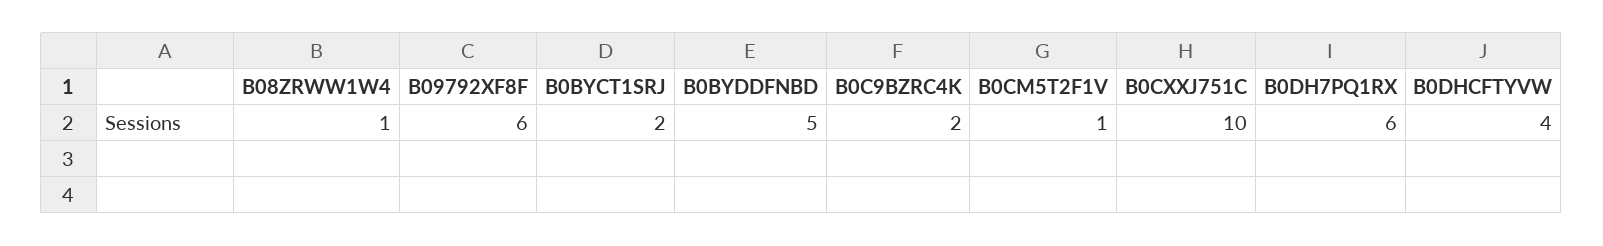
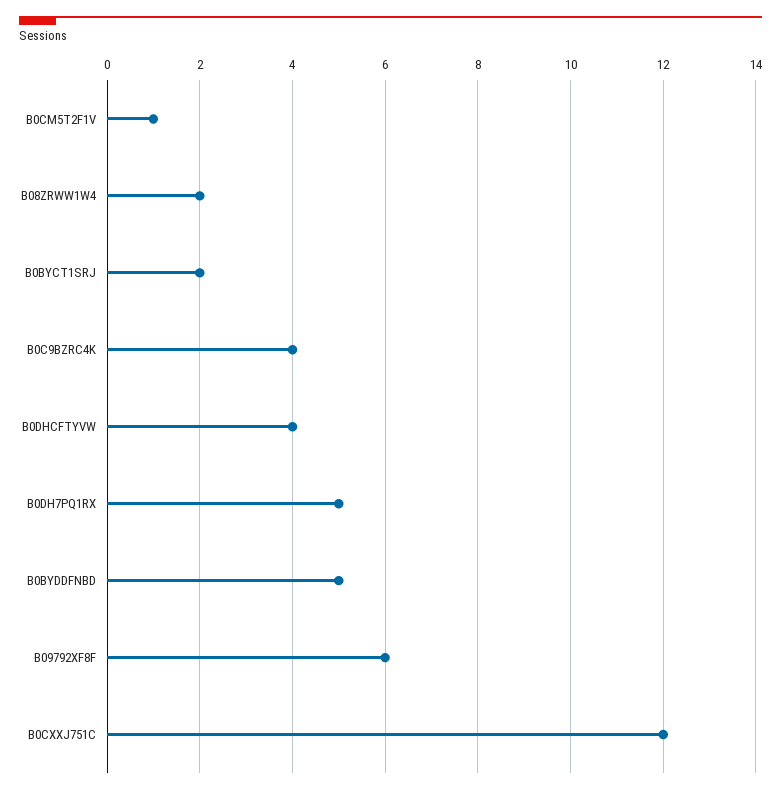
B08ZRWW1W4: 1 -> 2
B0C9BZRC4K: 2 -> 4
B0CXXJ751C: 10 -> 12
B0DH7PQ1RX: 6 -> 5

